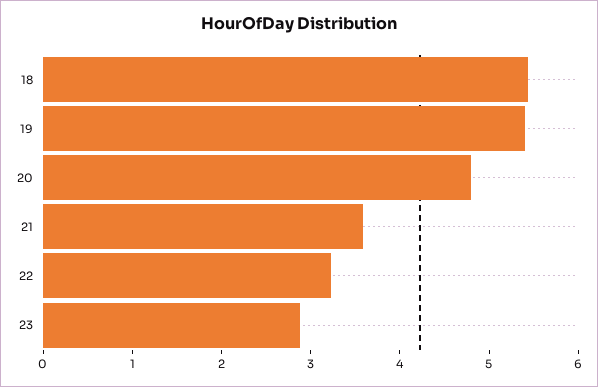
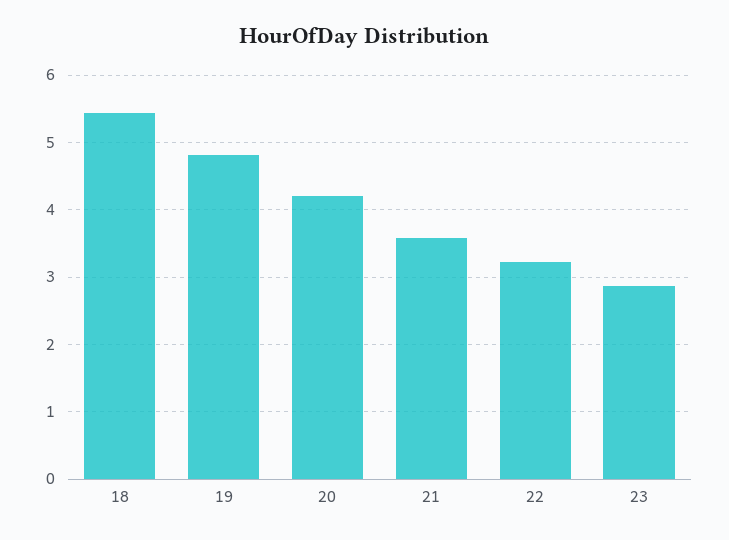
19: 5.4 -> 4.8
20: 4.8 -> 4.2

